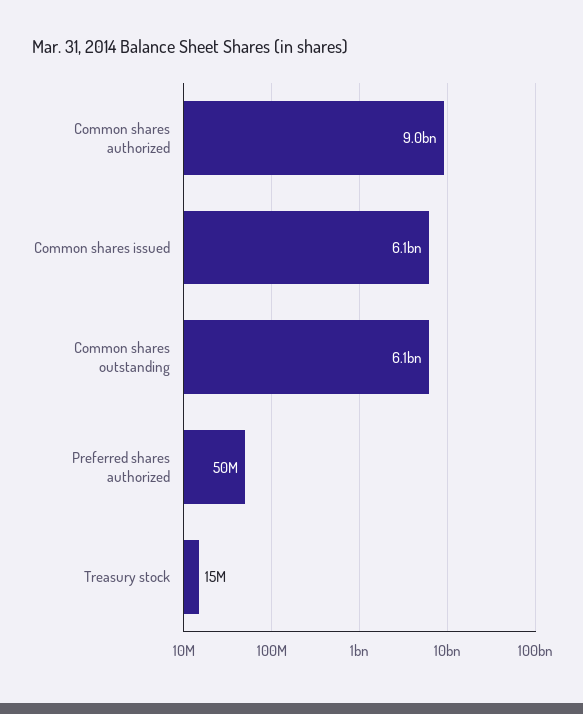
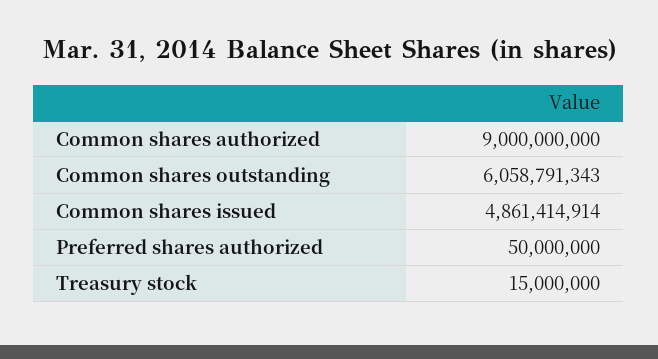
Common shares issued: 6100000000 -> 4861414914

